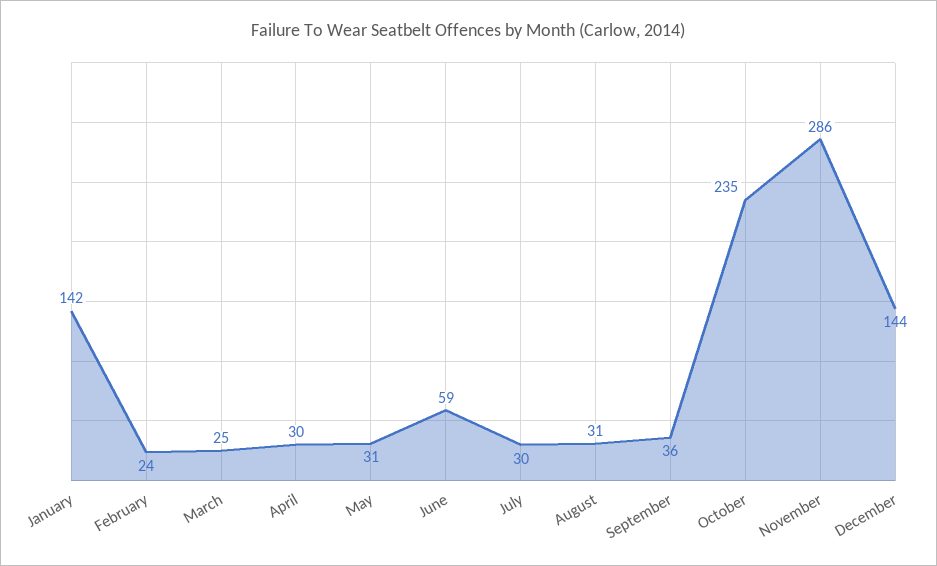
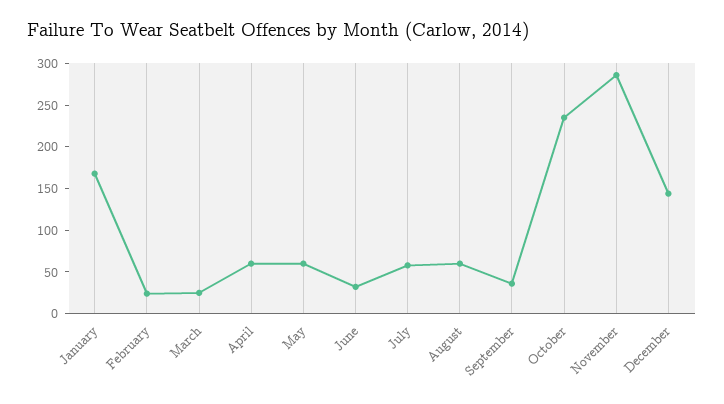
January: 142 -> 170
April: 30 -> 60
May: 31 -> 60
June: 59 -> 30
July: 30 -> 60
August: 31 -> 60

